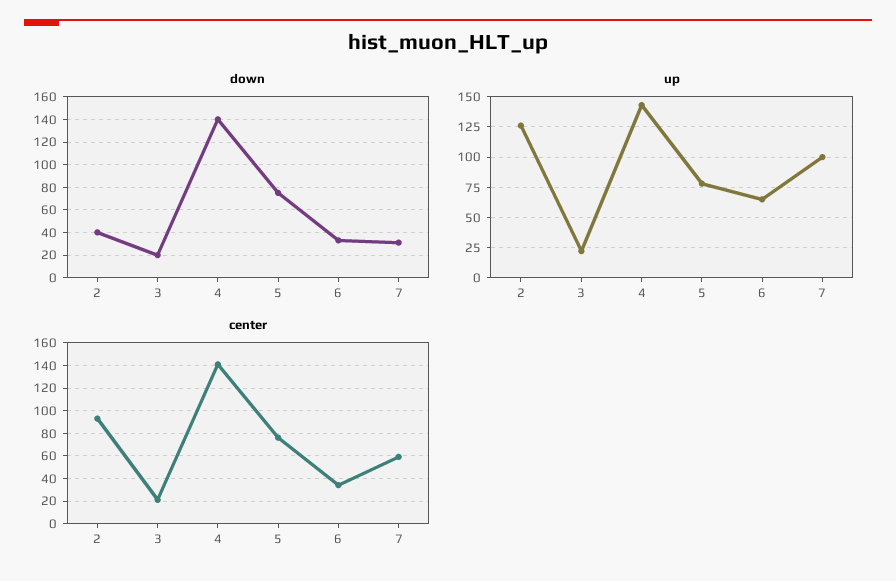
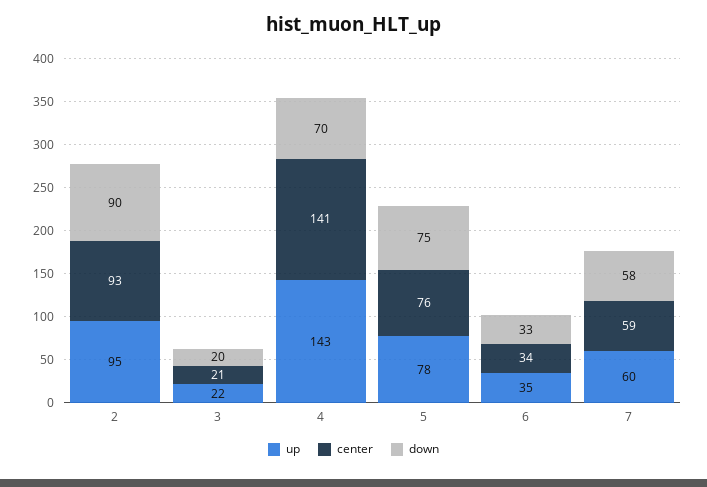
down, 2: 40 -> 90
down, 4: 140 -> 70
down, 7: 30 -> 58
up, 2: 125 -> 95
up, 6: 65 -> 35
up, 7: 100 -> 60

